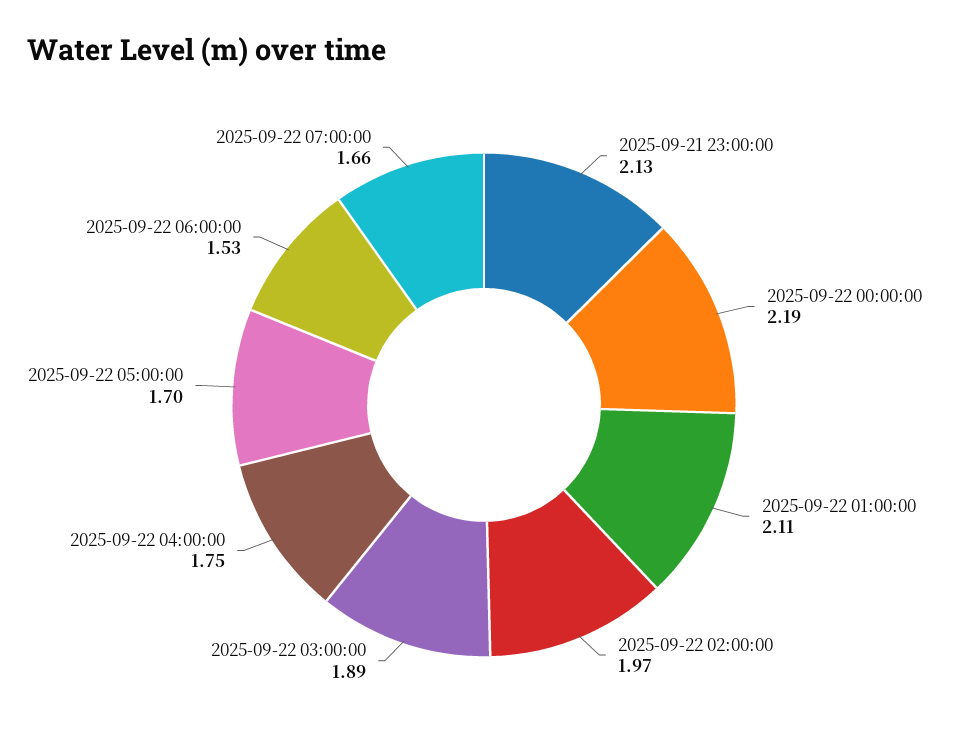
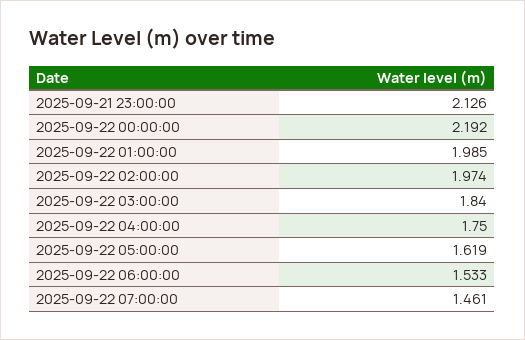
2025-09-22 01:00:00: 2.11 -> 1.985
2025-09-22 03:00:00: 1.89 -> 1.84
2025-09-22 05:00:00: 1.7 -> 1.619
2025-09-22 07:00:00: 1.66 -> 1.461

